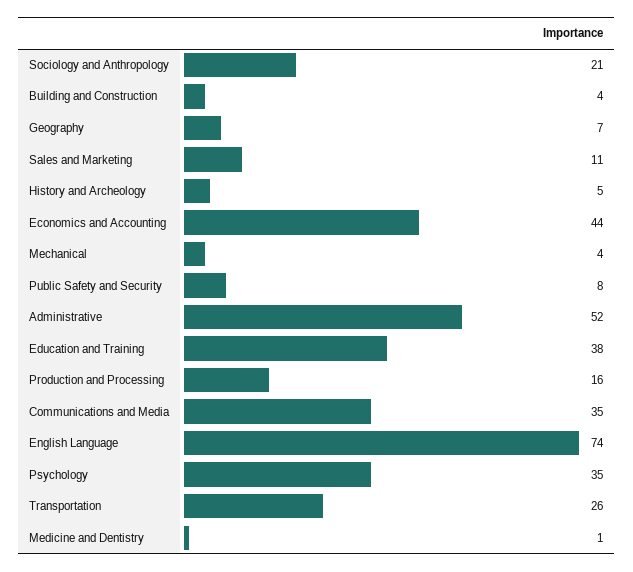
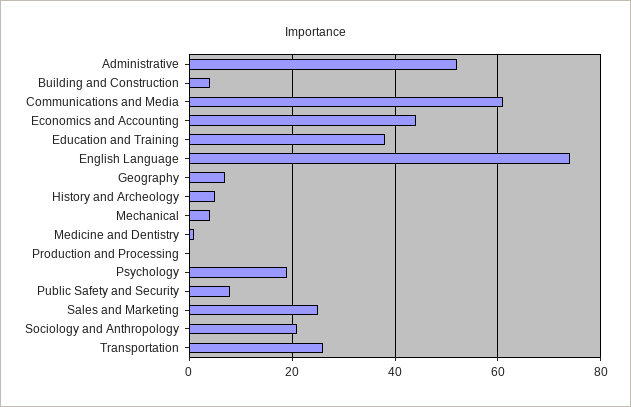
Sales and Marketing: 11 -> 25
Production and Processing: 16 -> 0
Communications and Media: 35 -> 60
Psychology: 35 -> 20

